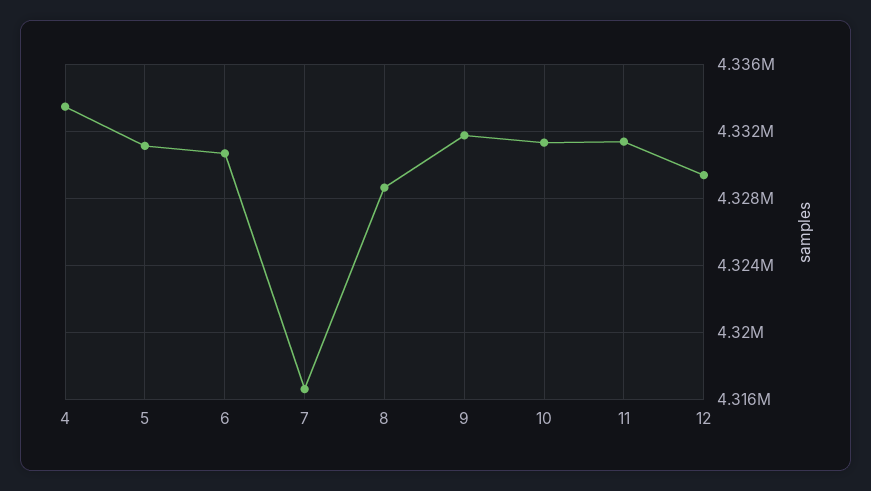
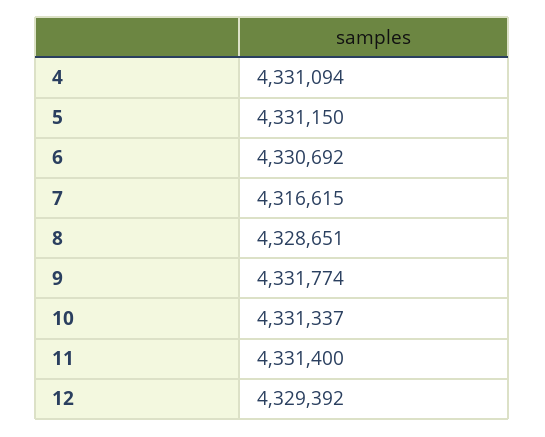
4: 4333500 -> 4331094

